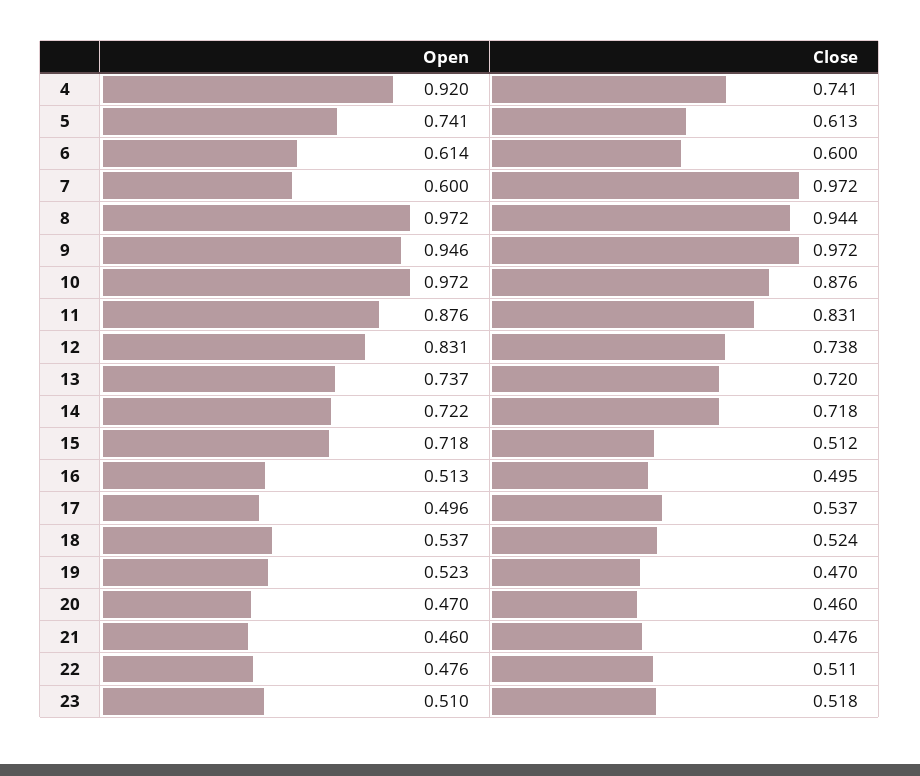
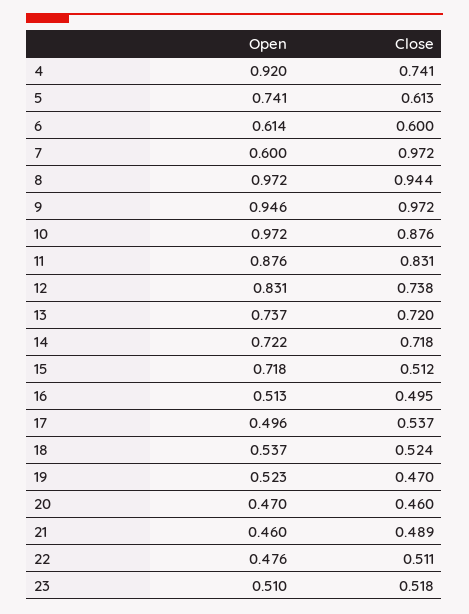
Close, 21: 0.476 -> 0.489

